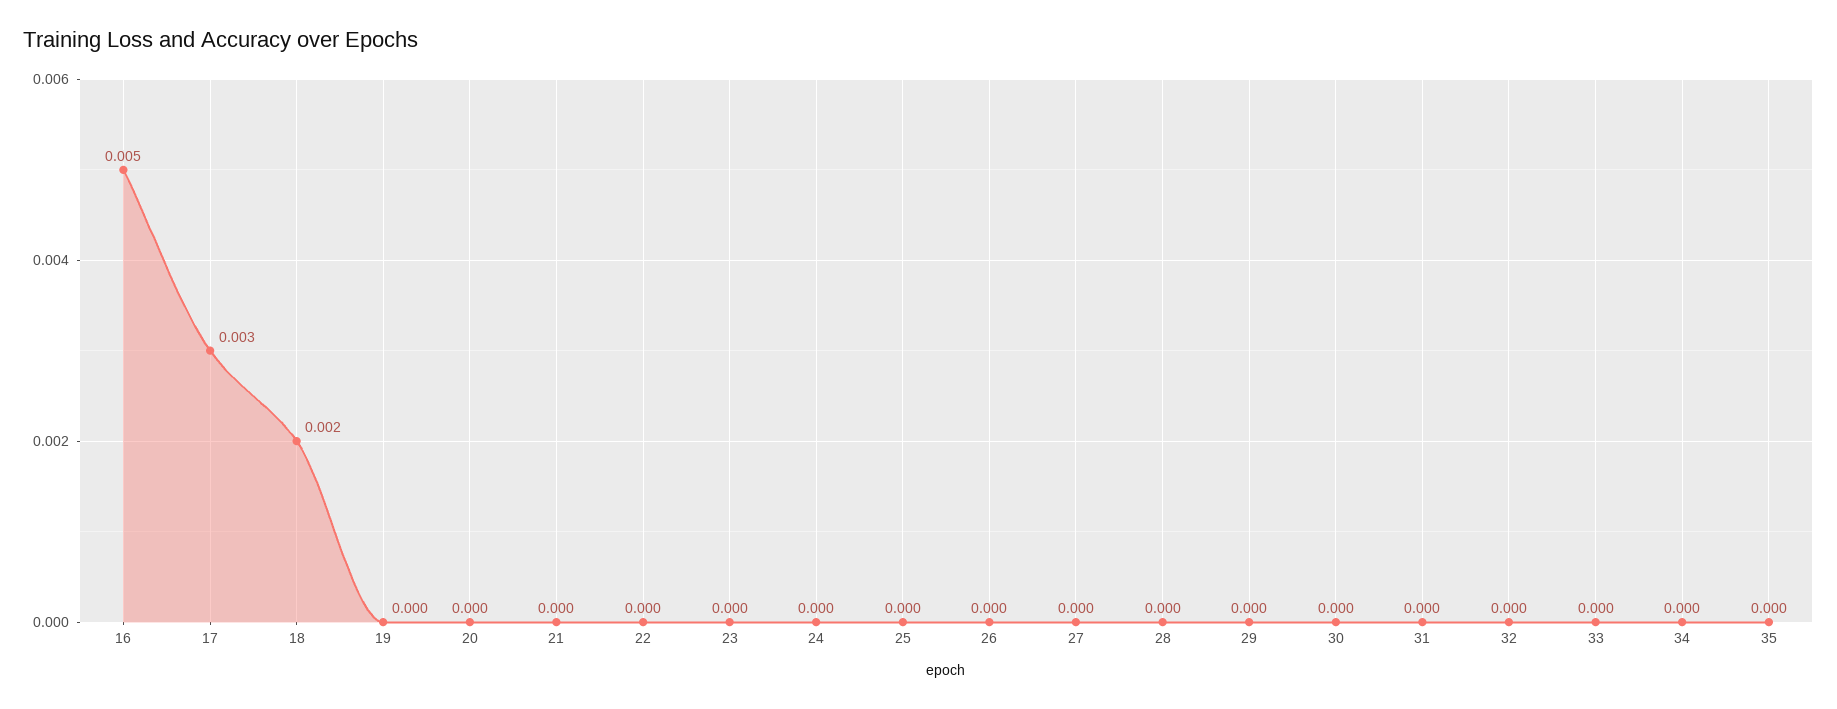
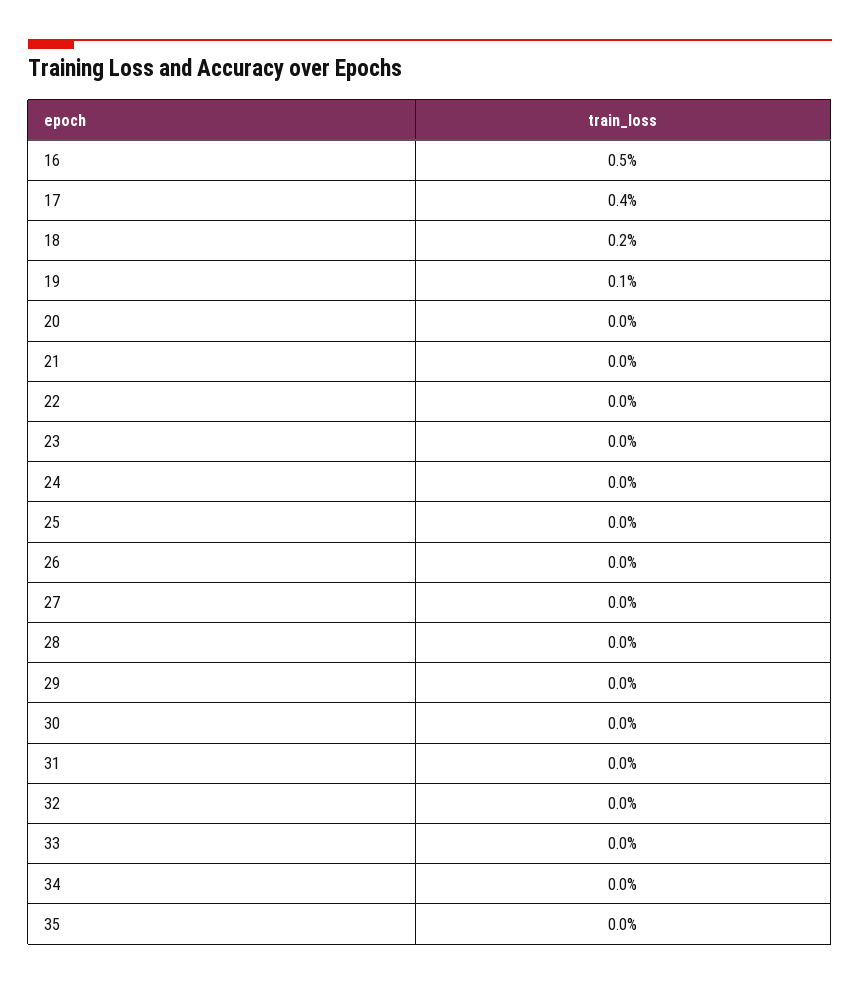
17: 0.003 -> 0.004
19: 0 -> 0.001

